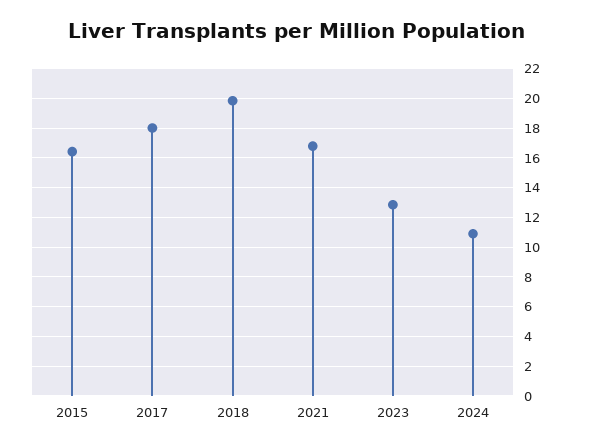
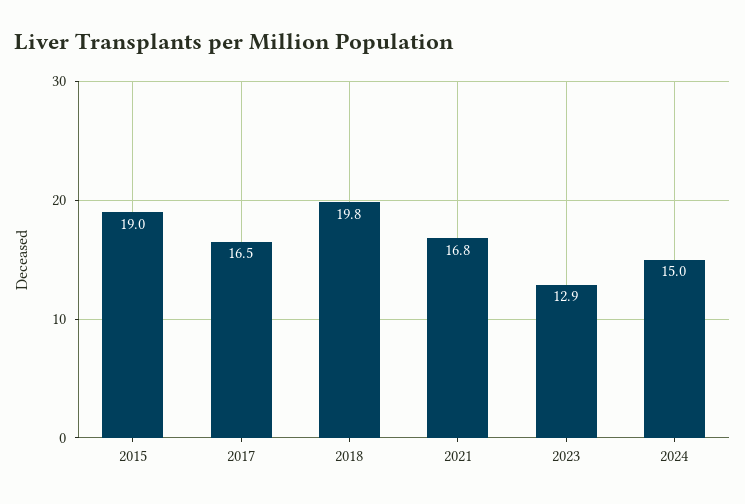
2015: 16.5 -> 19
2017: 18 -> 16.5
2024: 11 -> 15

